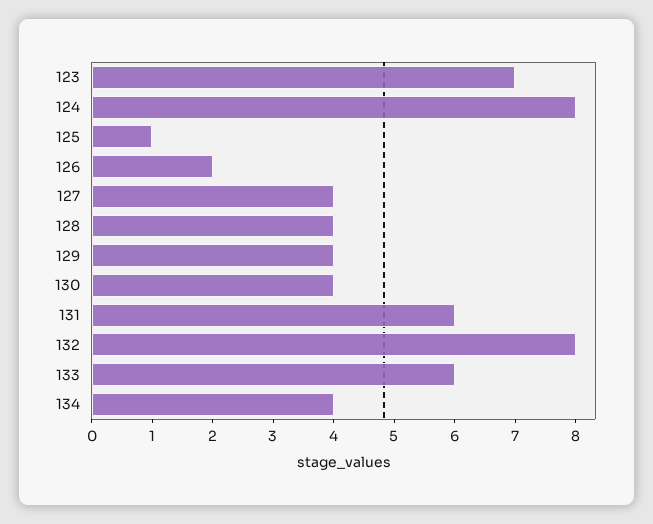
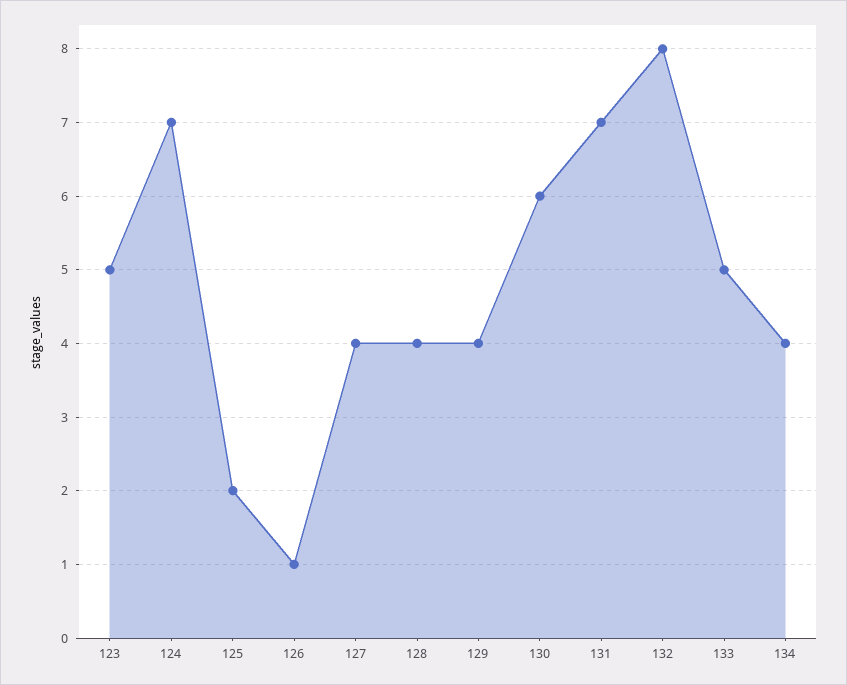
123: 7 -> 5
124: 8 -> 7
125: 1 -> 2
126: 2 -> 1
130: 4 -> 6
131: 6 -> 7
133: 6 -> 5

